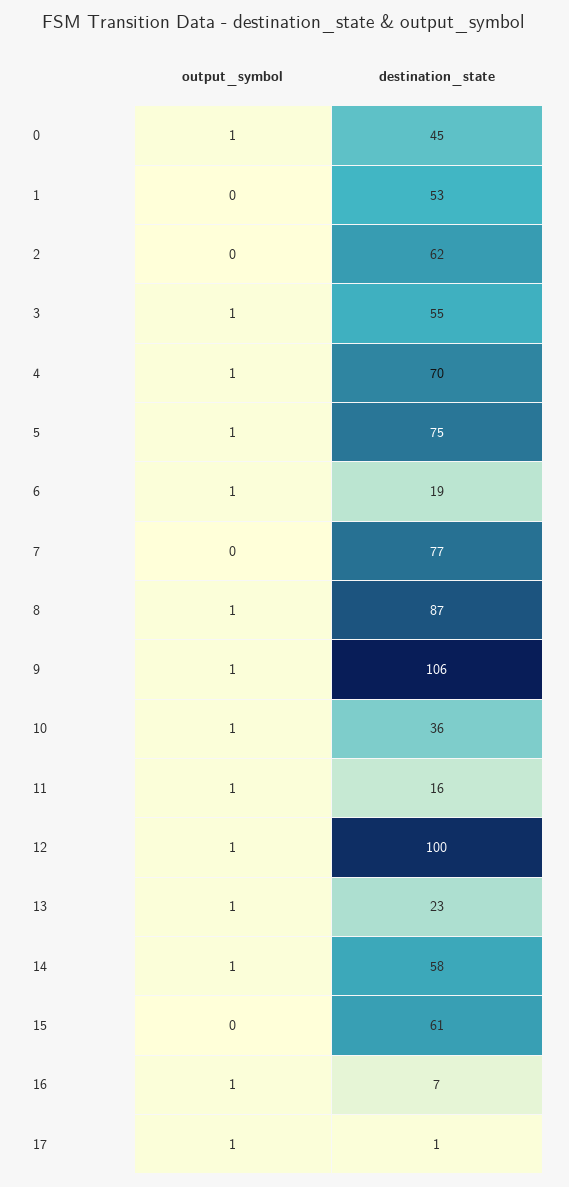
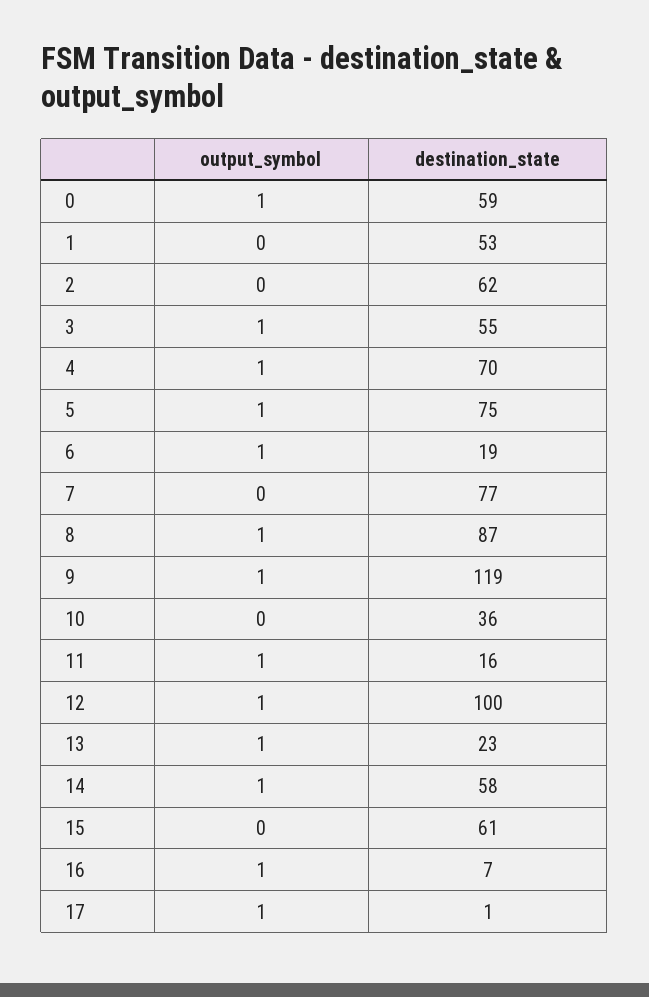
destination_state, 0: 45 -> 59
destination_state, 9: 106 -> 119
output_symbol, 10: 1 -> 0

